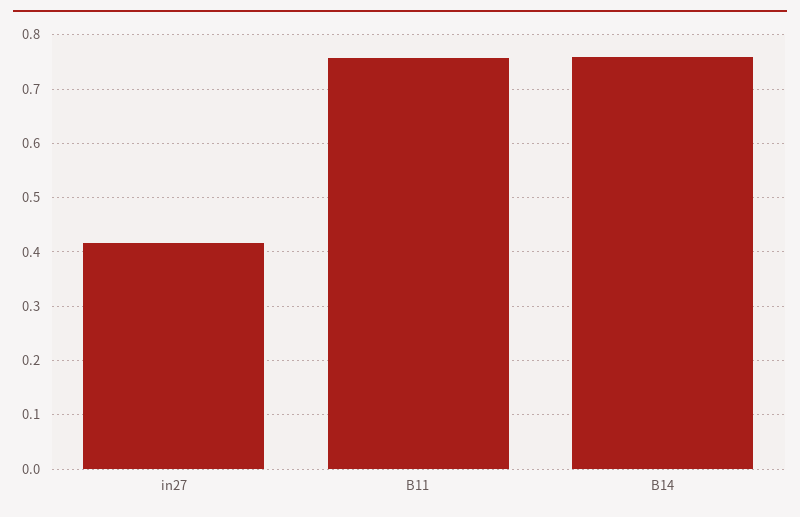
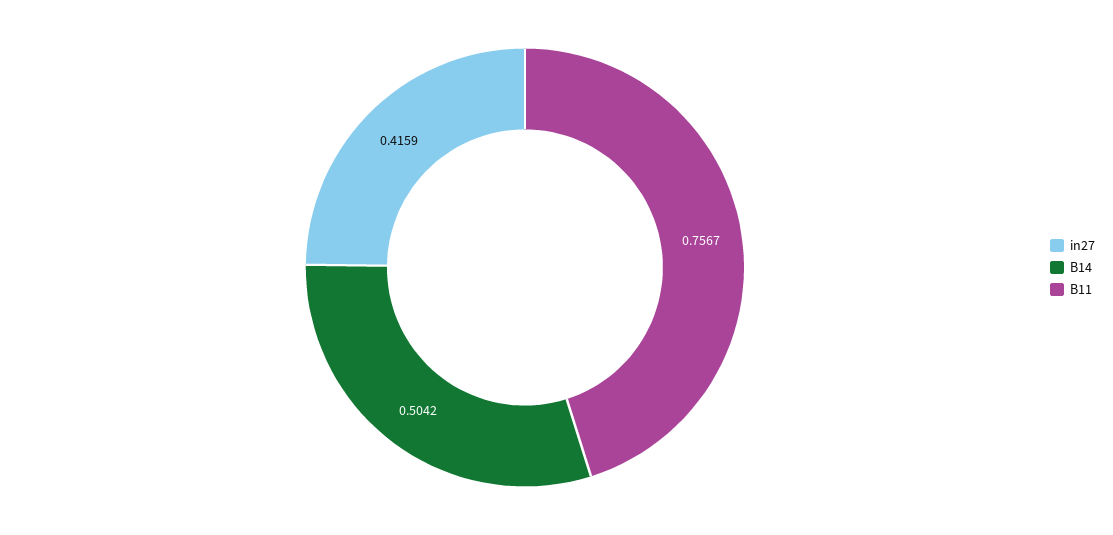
B14: 0.76 -> 0.5042

